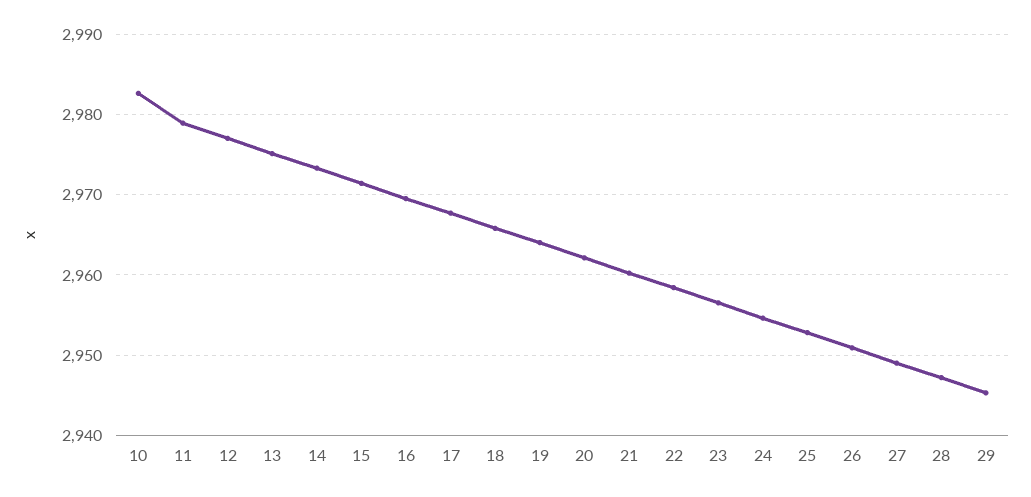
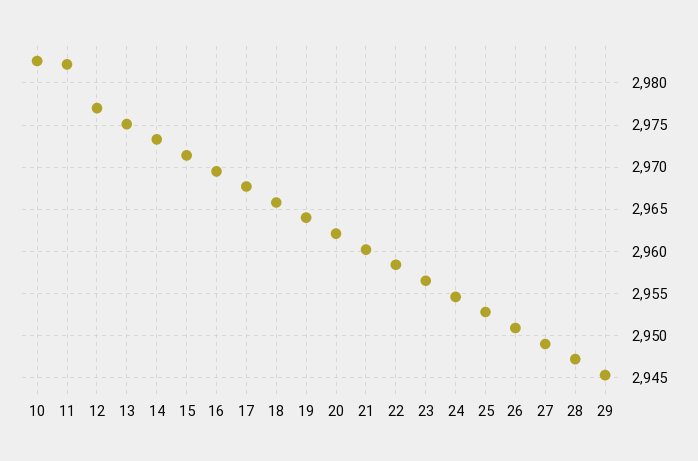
11: 2979 -> 2982

